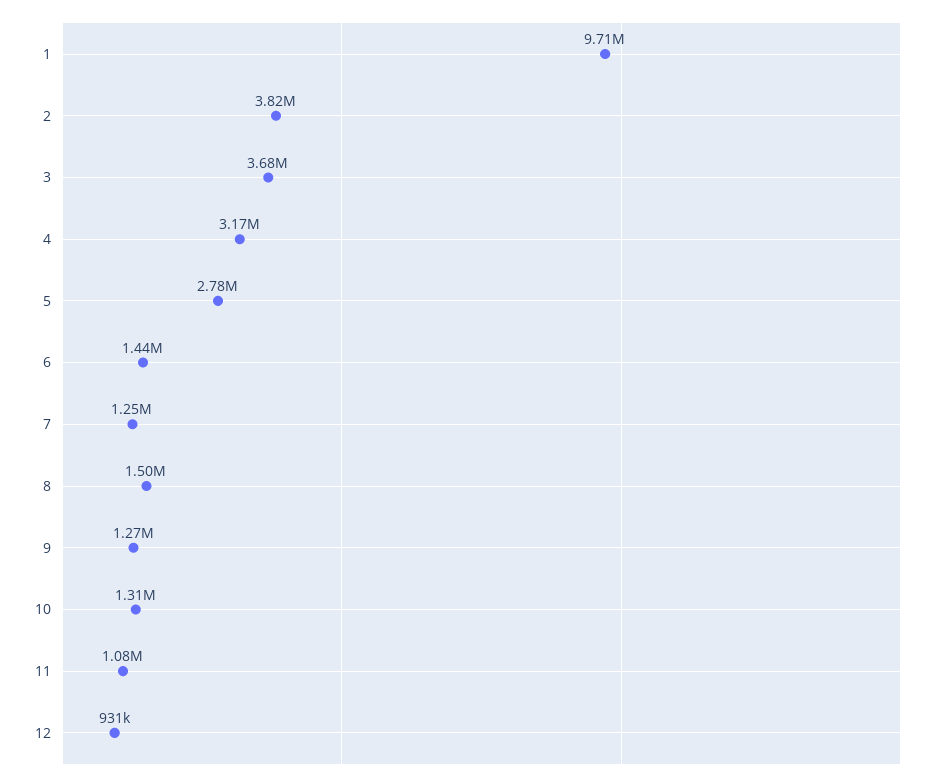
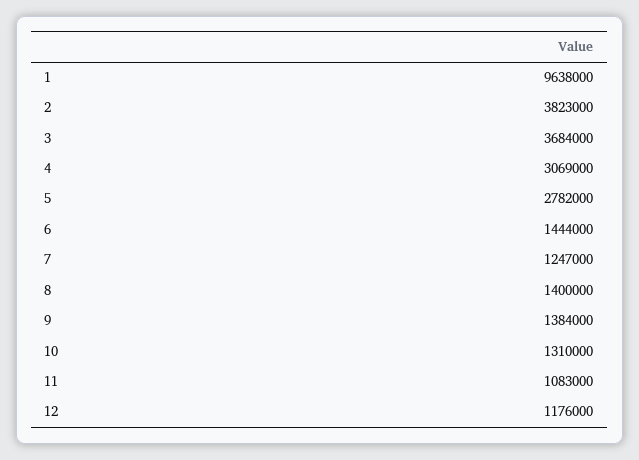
1: 9710000 -> 9638000
4: 3170000 -> 3069000
8: 1500000 -> 1400000
9: 1270000 -> 1384000
12: 931000 -> 1176000

